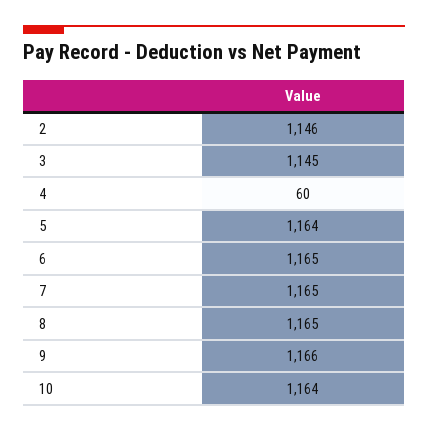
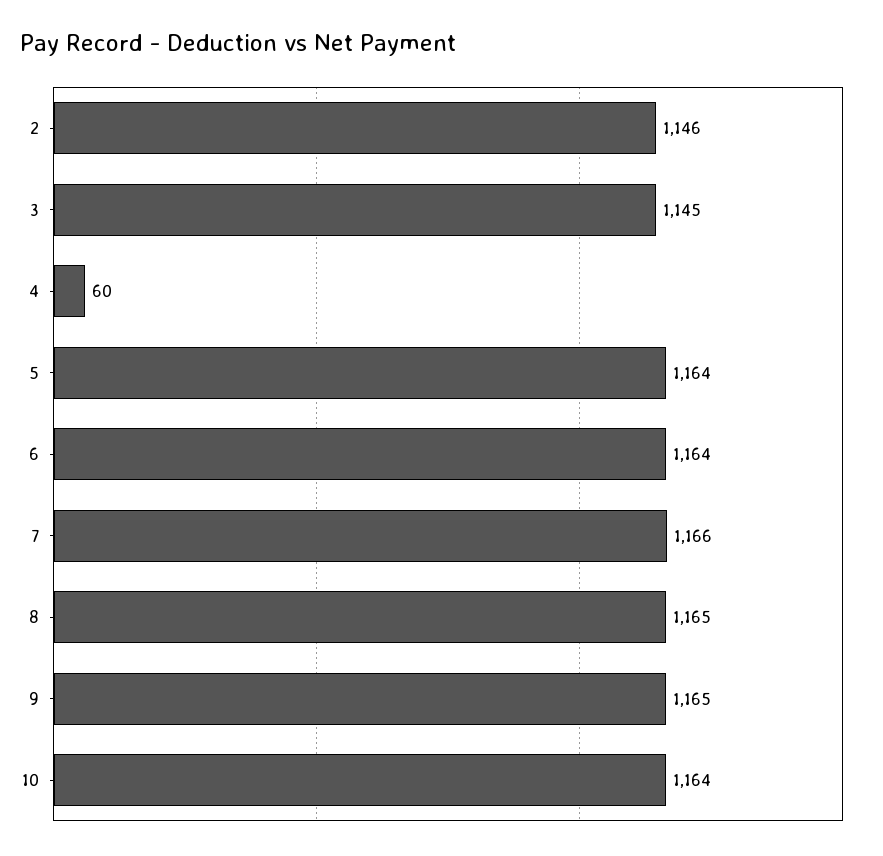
6: 1165 -> 1164
7: 1165 -> 1166
9: 1166 -> 1165

